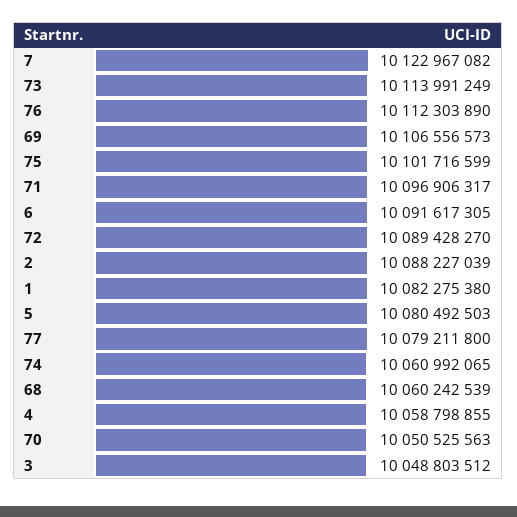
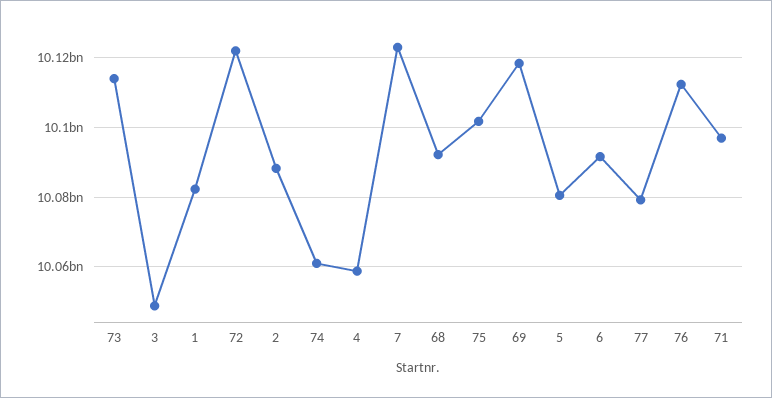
69: 10106556573 -> 10118000000
72: 10089428270 -> 10122000000
68: 10060242539 -> 10092000000
70: 10050525563 -> none

